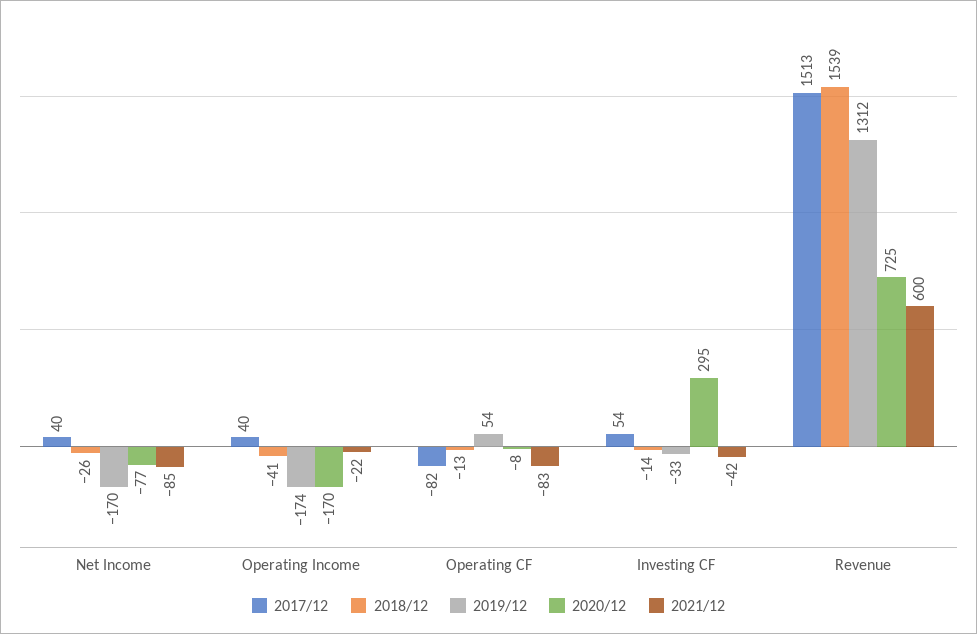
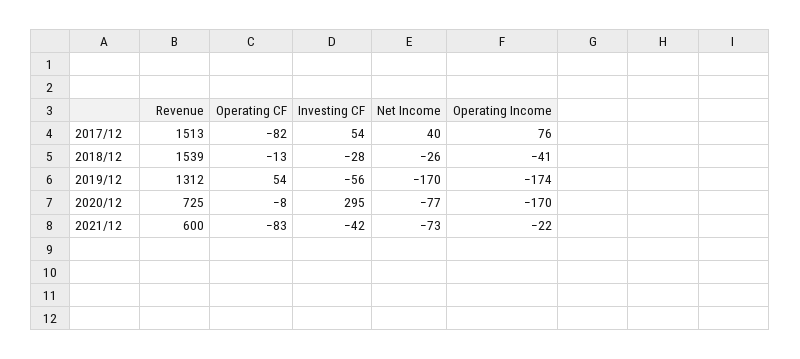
2021/12, Net Income: -85 -> -73
2017/12, Operating Income: 40 -> 76
2018/12, Investing CF: -14 -> -28
2019/12, Investing CF: -33 -> -56

